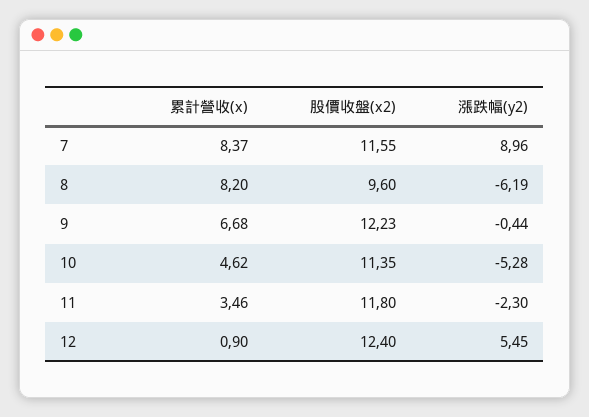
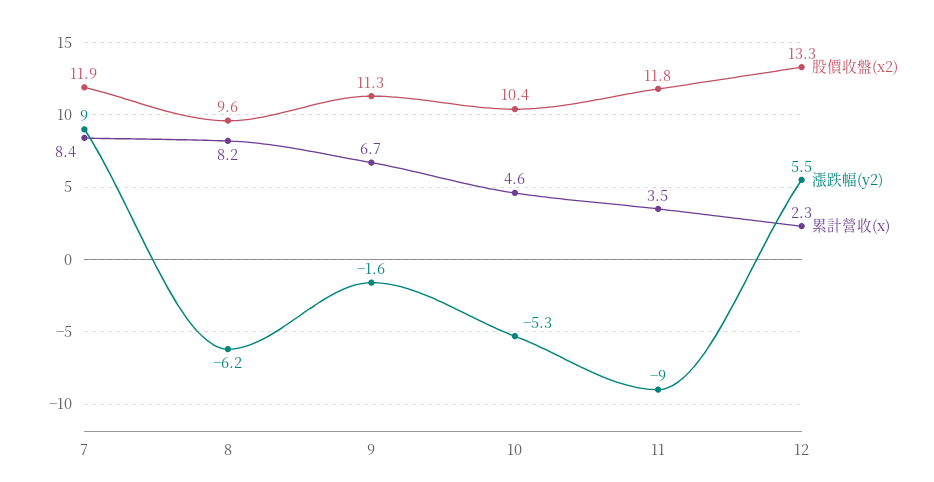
股價收盤(x2), 7: 11.55 -> 11.9
股價收盤(x2), 9: 12.23 -> 11.3
漲跌幅(y2), 9: -0.44 -> -1.6
股價收盤(x2), 10: 11.35 -> 10.4
漲跌幅(y2), 11: -2.3 -> -9
累計營收(x), 12: 0.9 -> 2.3
股價收盤(x2), 12: 12.4 -> 13.3

